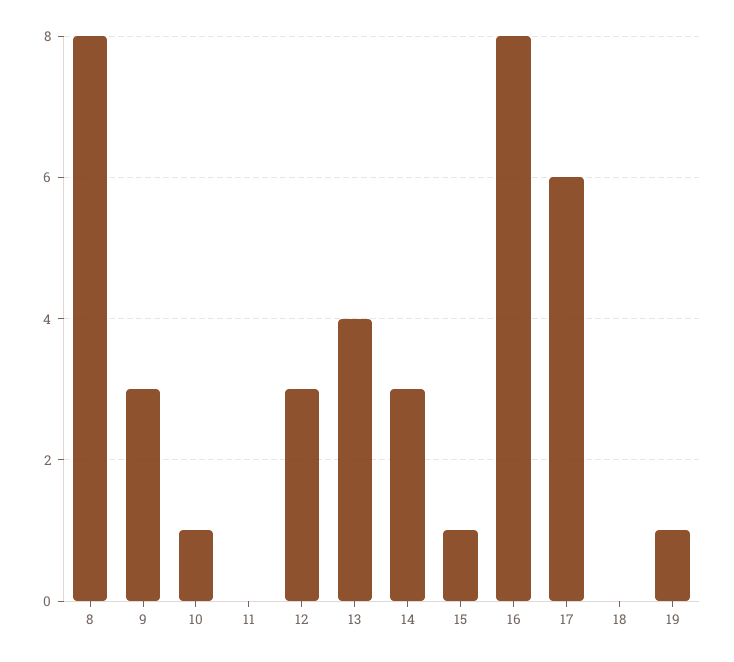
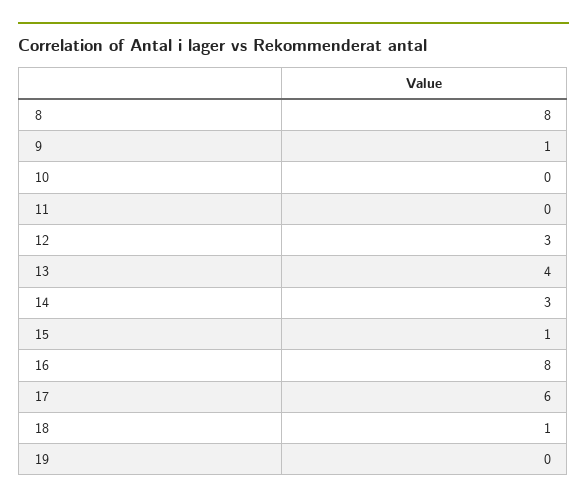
9: 3 -> 1
10: 1 -> 0
18: 0 -> 1
19: 1 -> 0

